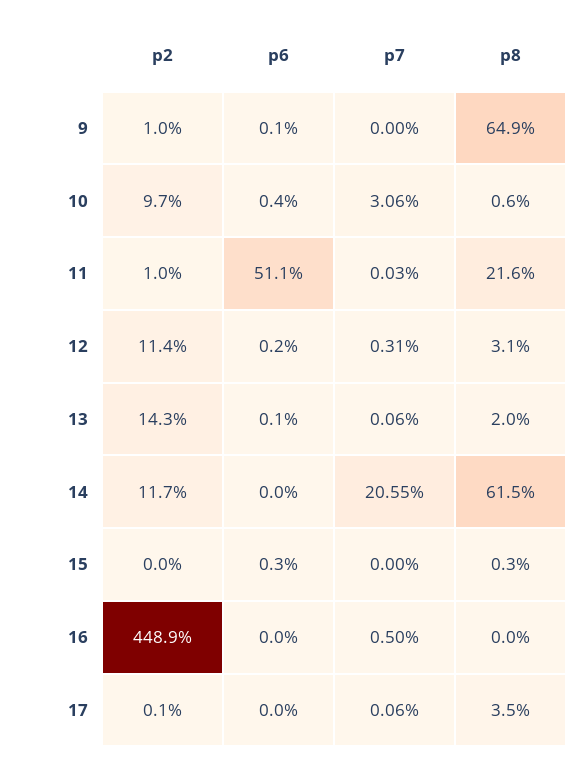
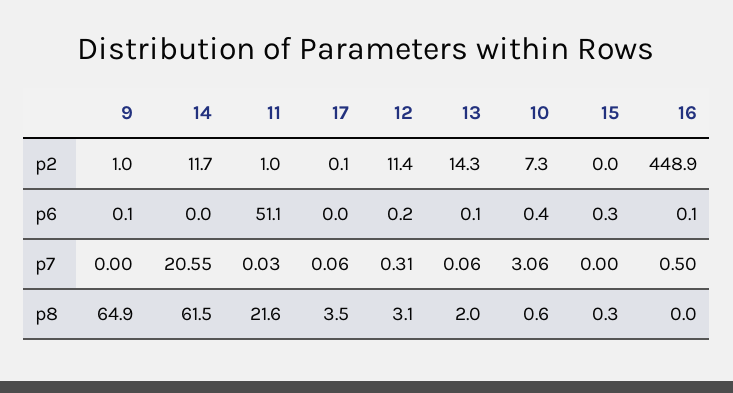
p2, 10: 9.7 -> 7.3
p6, 16: 0 -> 0.1

